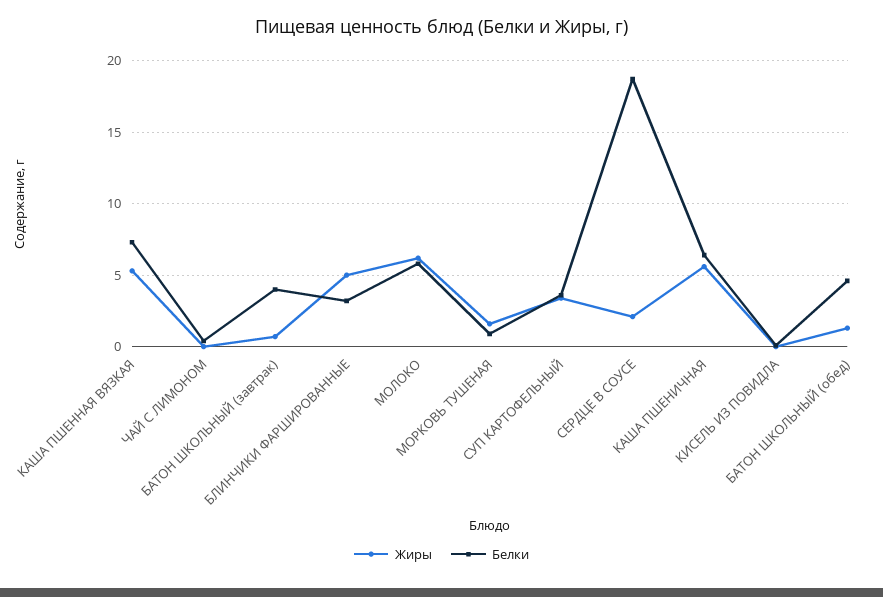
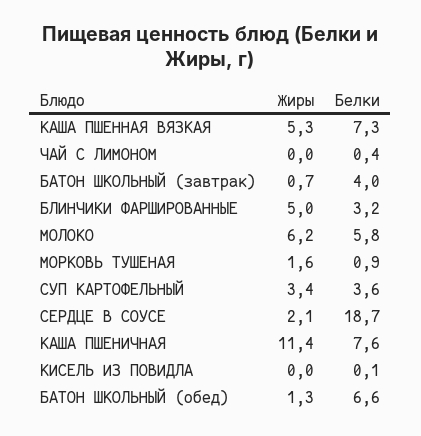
Жиры, КАША ПШЕНИЧНАЯ: 5.5 -> 11.4
Белки, КАША ПШЕНИЧНАЯ: 6.5 -> 7.6
Белки, БАТОН ШКОЛЬНЫЙ (обед): 4.5 -> 6.6

